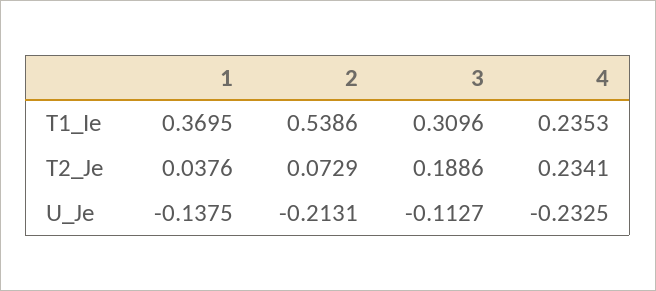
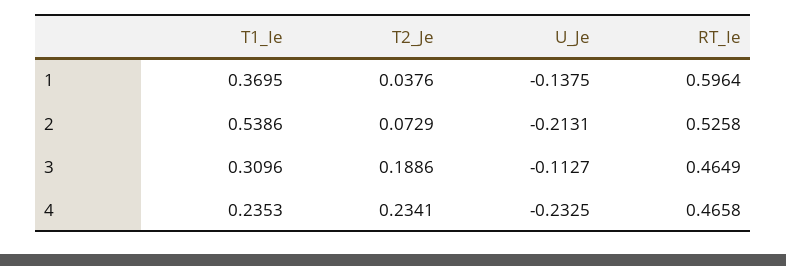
1, RT_Ie: none -> 0.5964
2, RT_Ie: none -> 0.5258
3, RT_Ie: none -> 0.4649
4, RT_Ie: none -> 0.4658

